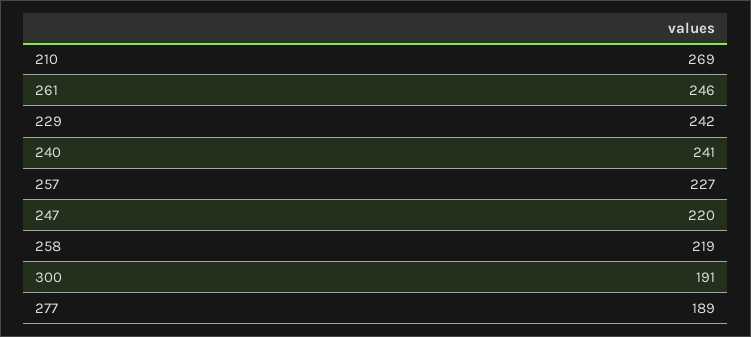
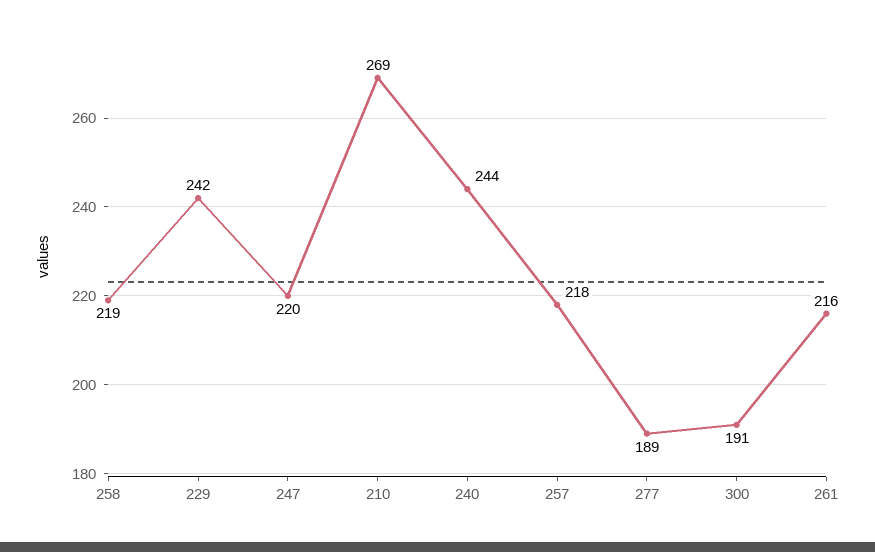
261: 246 -> 216
240: 241 -> 244
257: 227 -> 218

